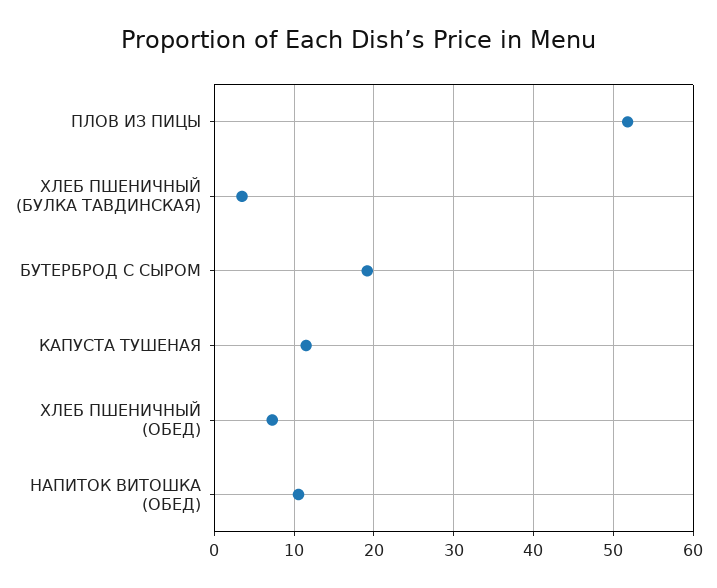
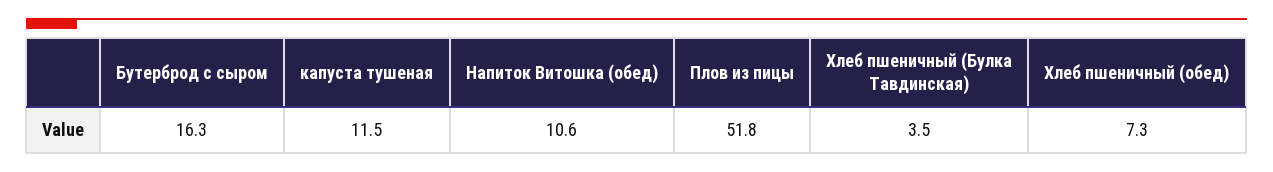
БУТЕРБРОД С СЫРОМ: 19 -> 16.3

